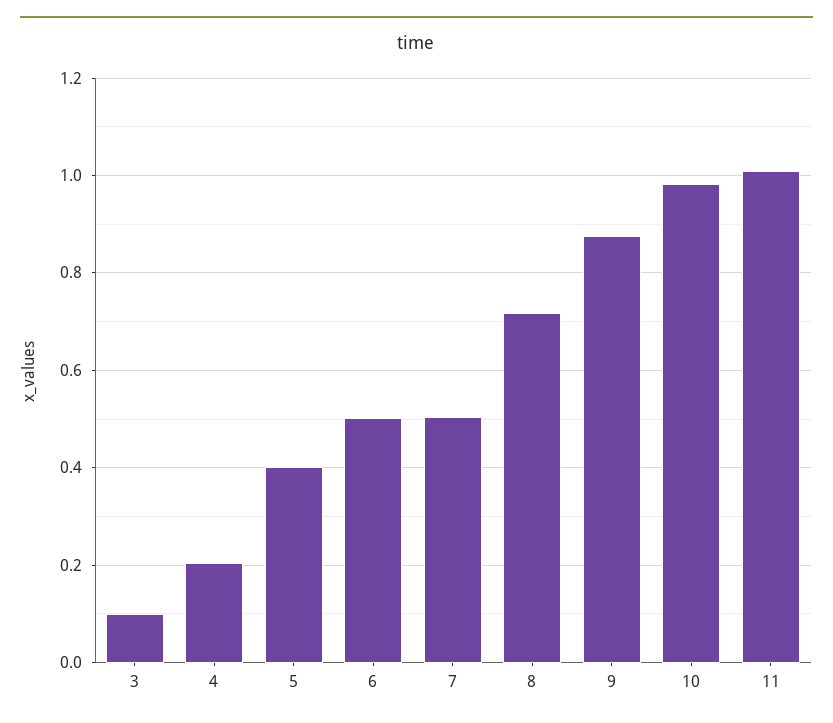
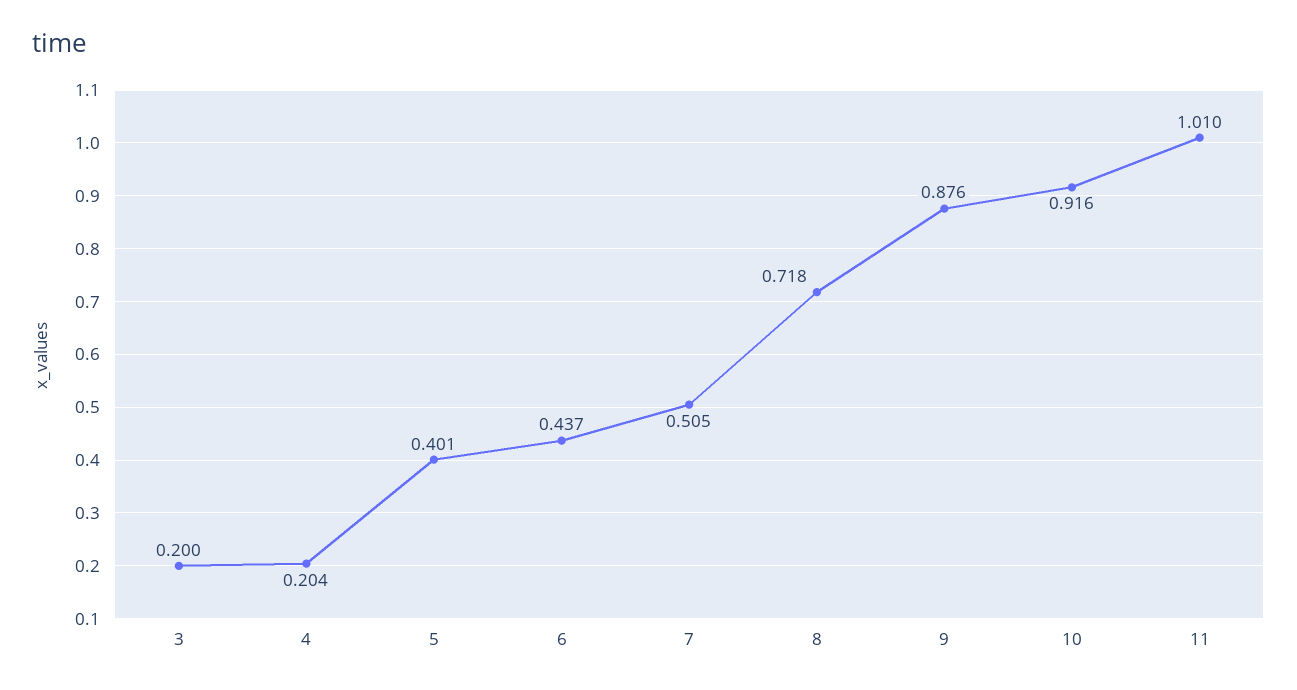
3: 0.1 -> 0.2
6: 0.5 -> 0.437
10: 0.98 -> 0.916

